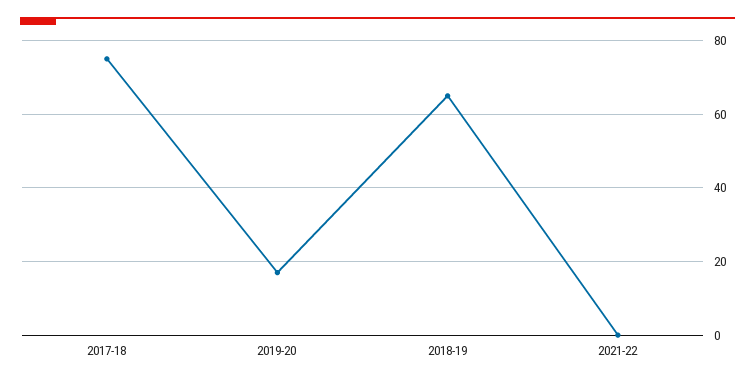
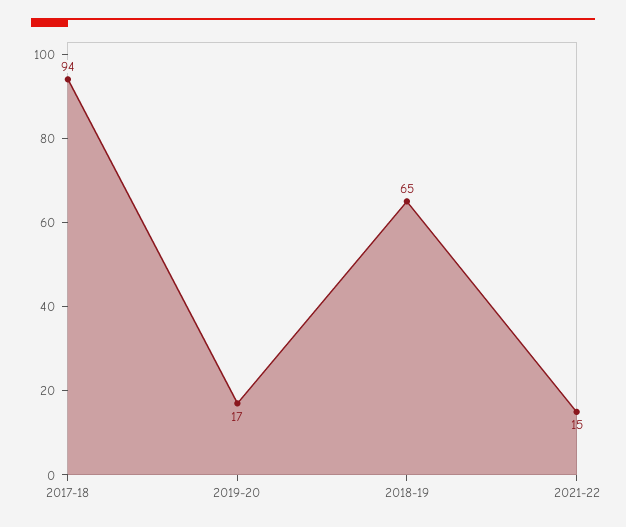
2017-18: 75 -> 94
2021-22: 0 -> 15

